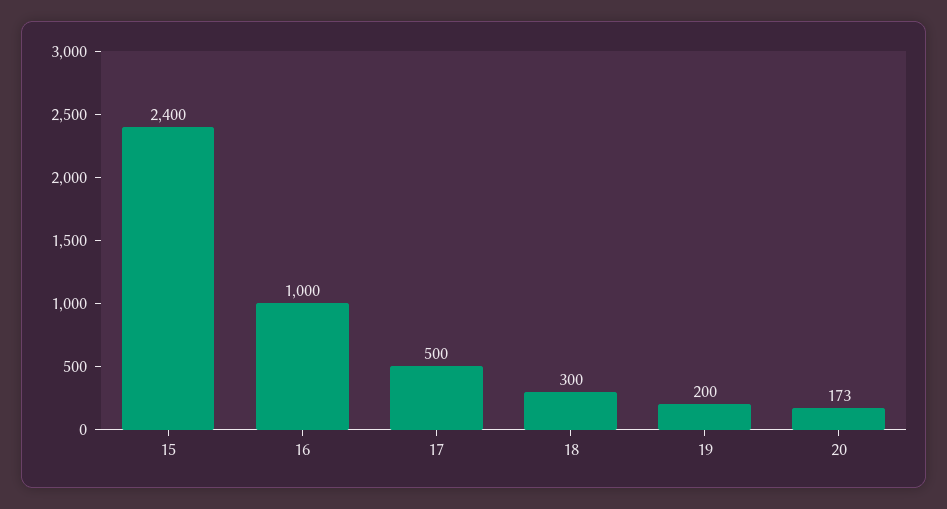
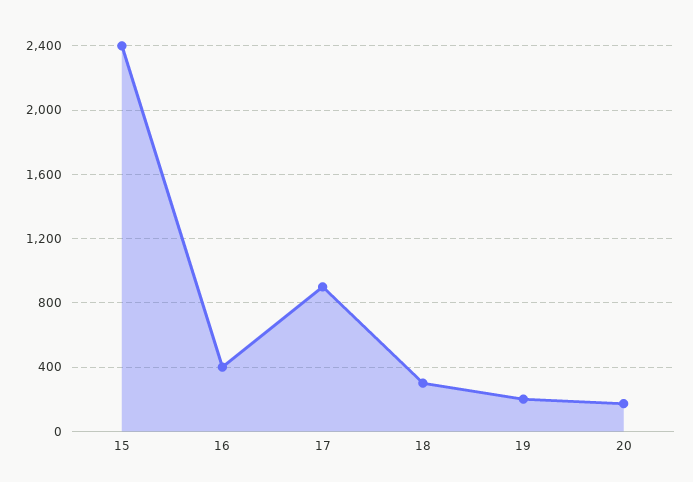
16: 1000 -> 400
17: 500 -> 900

